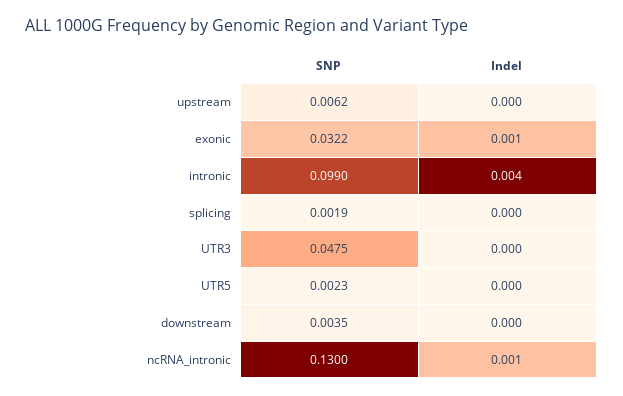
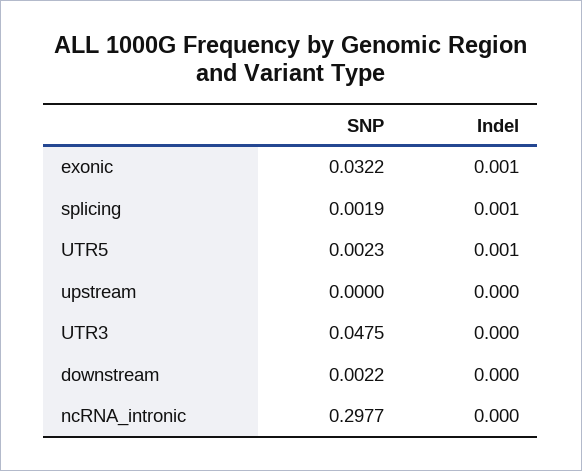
SNP, upstream: 0.0062 -> 0
SNP, intronic: 0.099 -> none
Indel, intronic: 0.004 -> none
Indel, splicing: 0 -> 0.001
Indel, UTR5: 0 -> 0.001
SNP, downstream: 0.0035 -> 0.0022
SNP, ncRNA_intronic: 0.13 -> 0.2977
Indel, ncRNA_intronic: 0.001 -> 0

